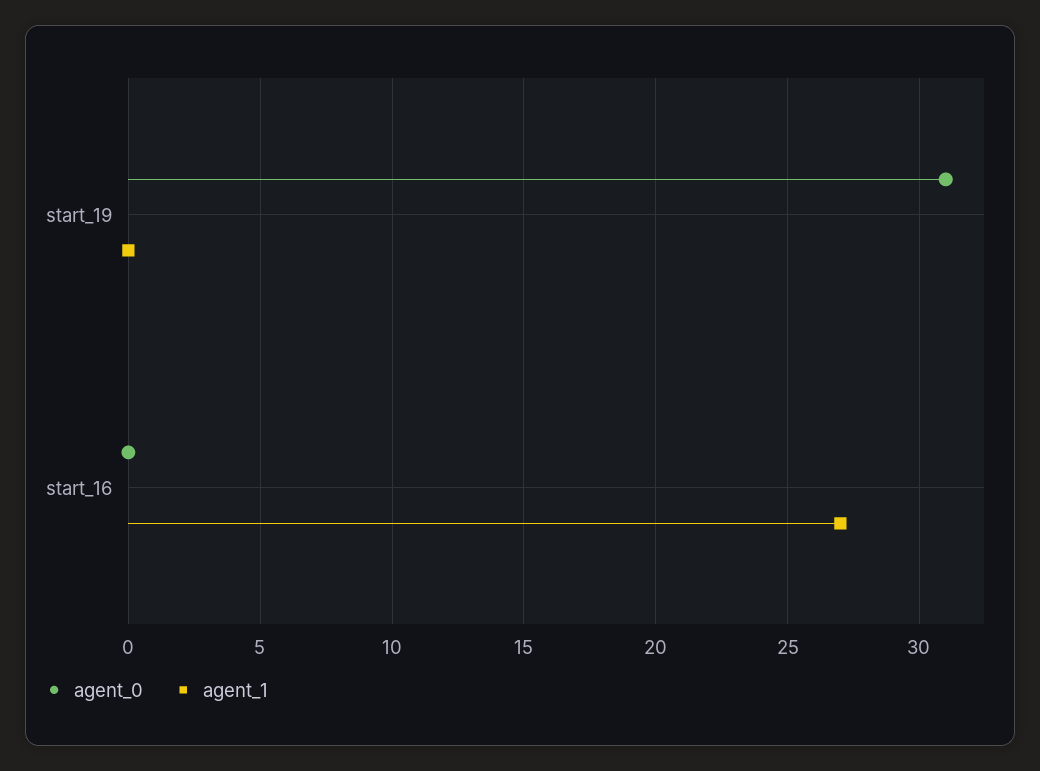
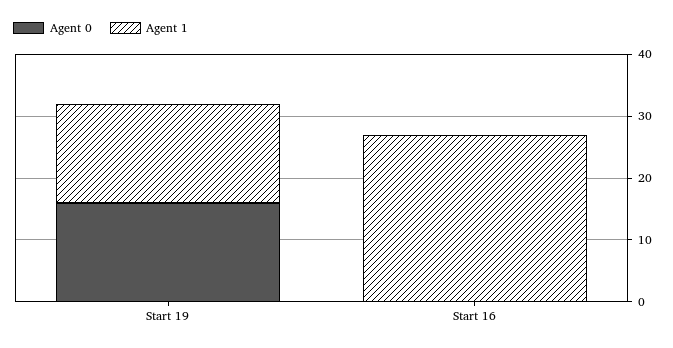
agent_0, start_19: 31 -> 15
agent_1, start_19: 0 -> 15

